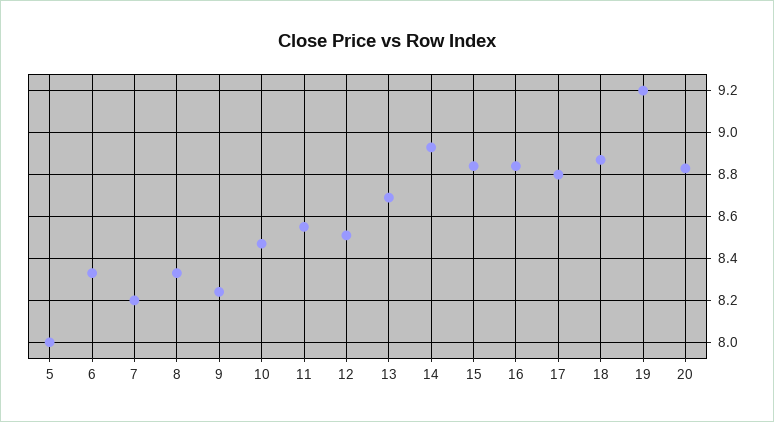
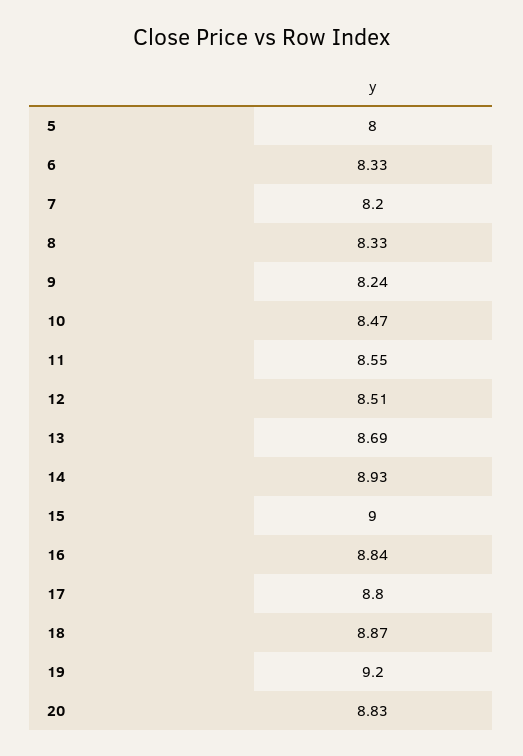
15: 8.85 -> 9

